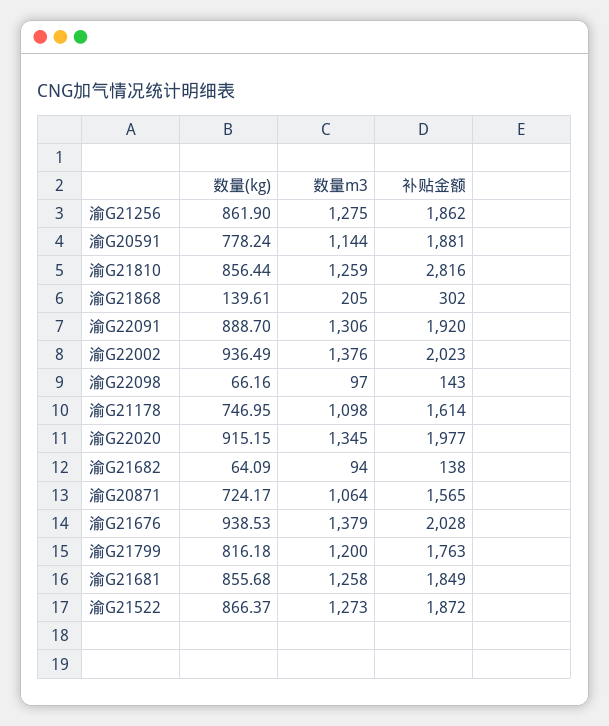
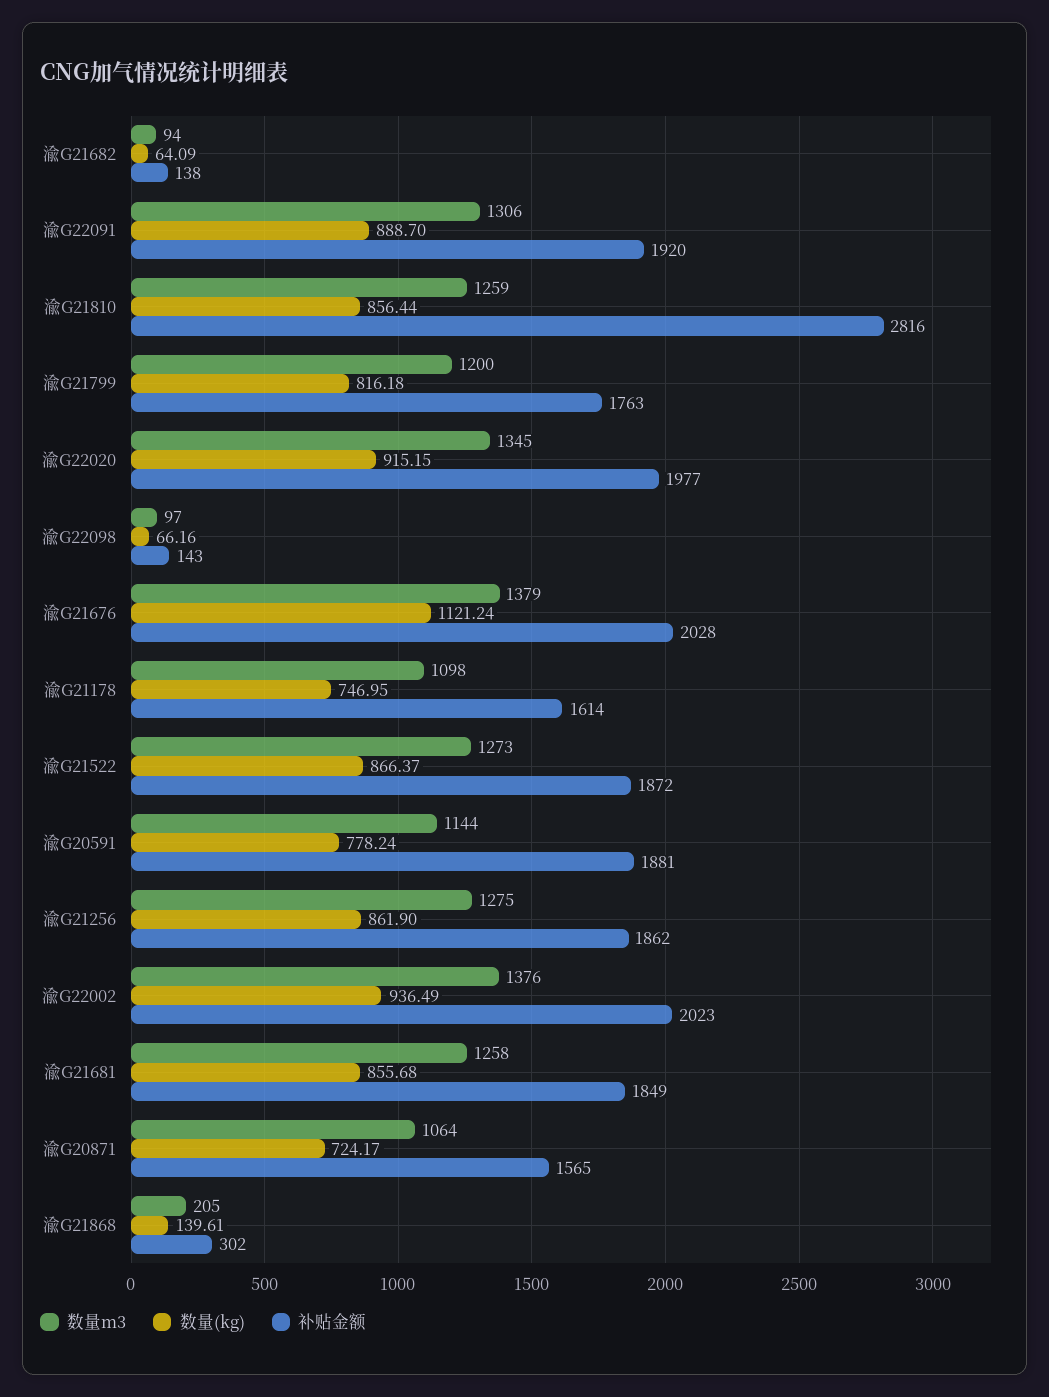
数量(kg), 渝G21676: 938.53 -> 1121.24

